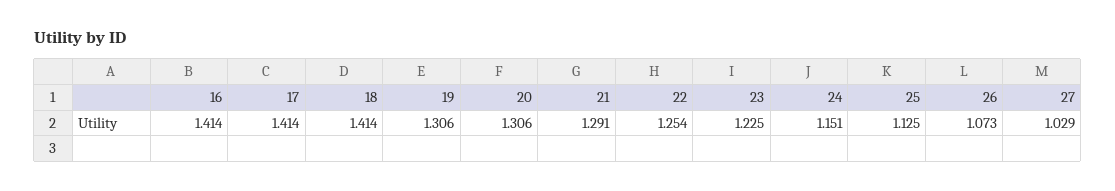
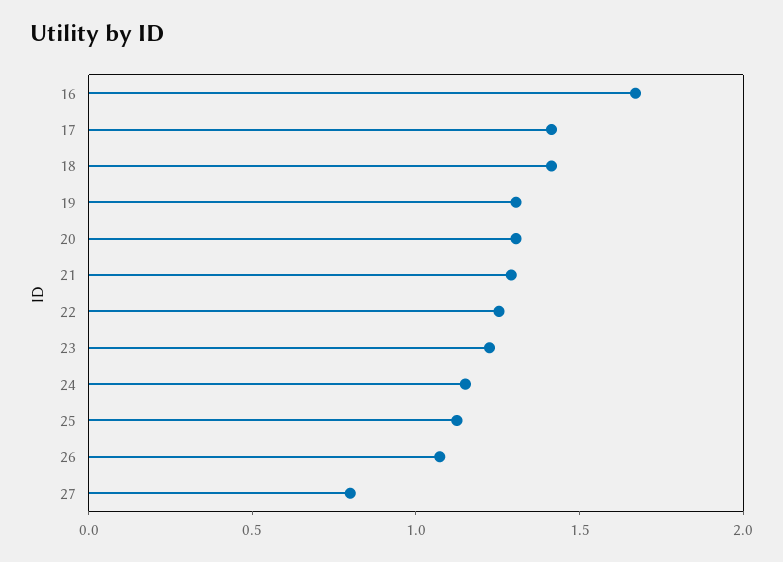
16: 1.414 -> 1.7
27: 1.029 -> 0.8

